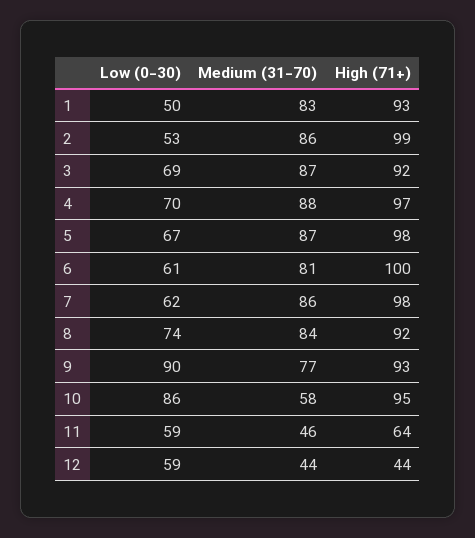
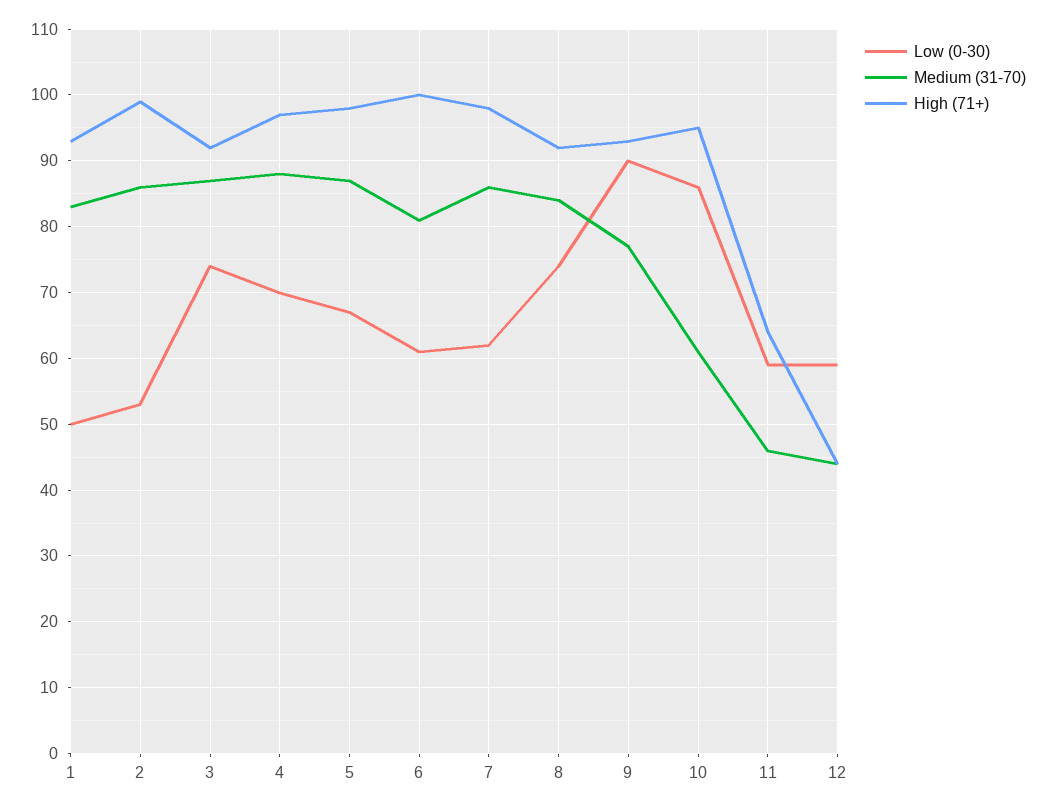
Low (0-30), 3: 69 -> 74
Medium (31-70), 10: 58 -> 61

